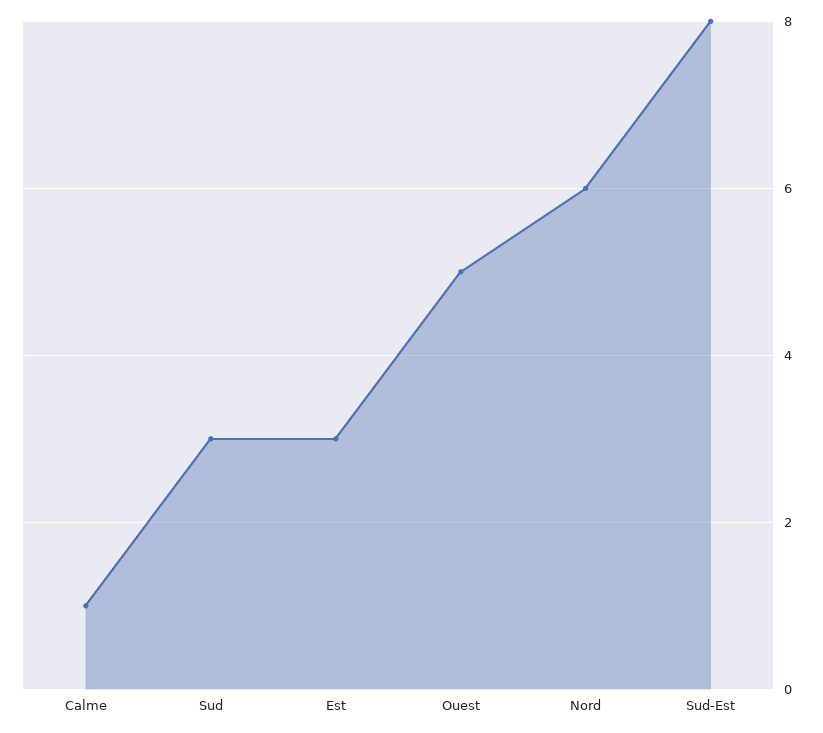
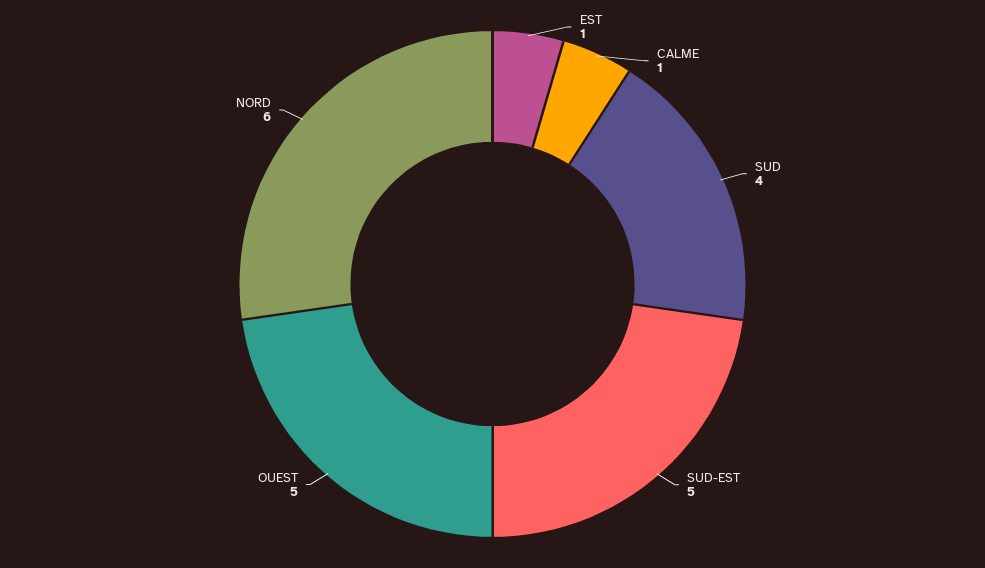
Sud: 3 -> 4
Est: 3 -> 1
Sud-Est: 8 -> 5

